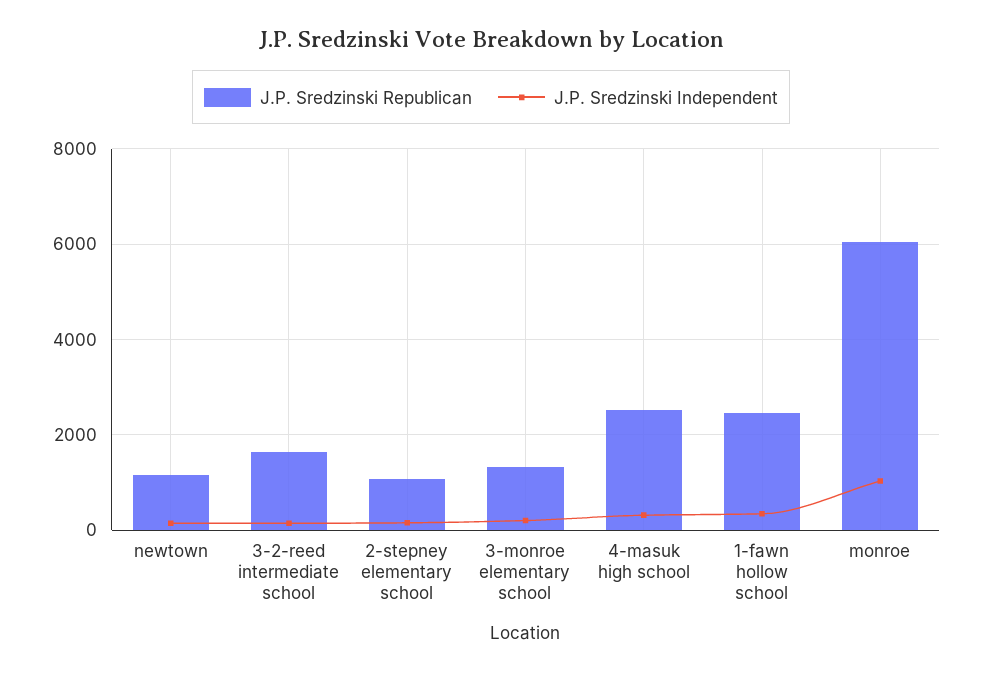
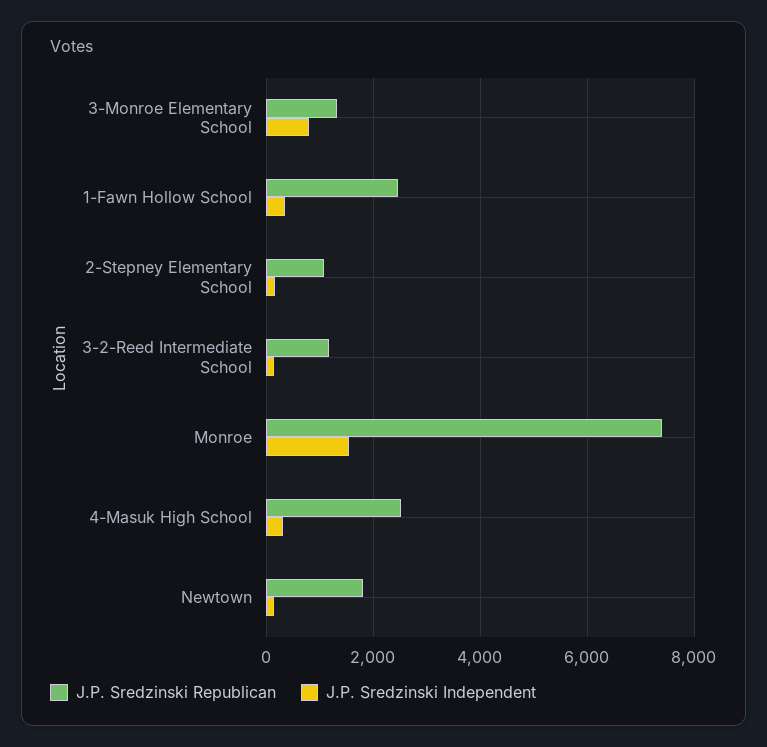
J.P. Sredzinski Republican, newtown: 1200 -> 1800
J.P. Sredzinski Republican, 3-2-reed intermediate school: 1600 -> 1200
J.P. Sredzinski Independent, 3-monroe elementary school: 200 -> 800
J.P. Sredzinski Republican, monroe: 6000 -> 7400
J.P. Sredzinski Independent, monroe: 1000 -> 1600

